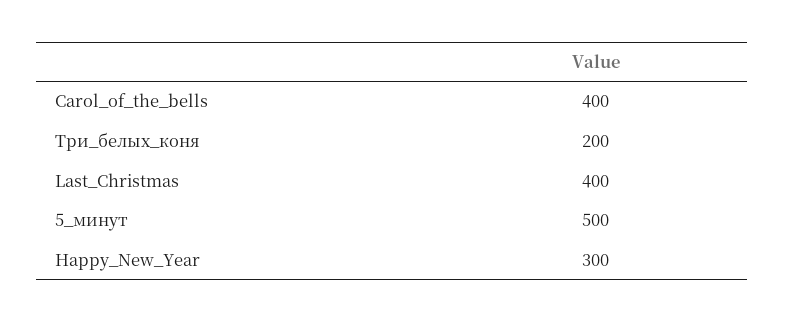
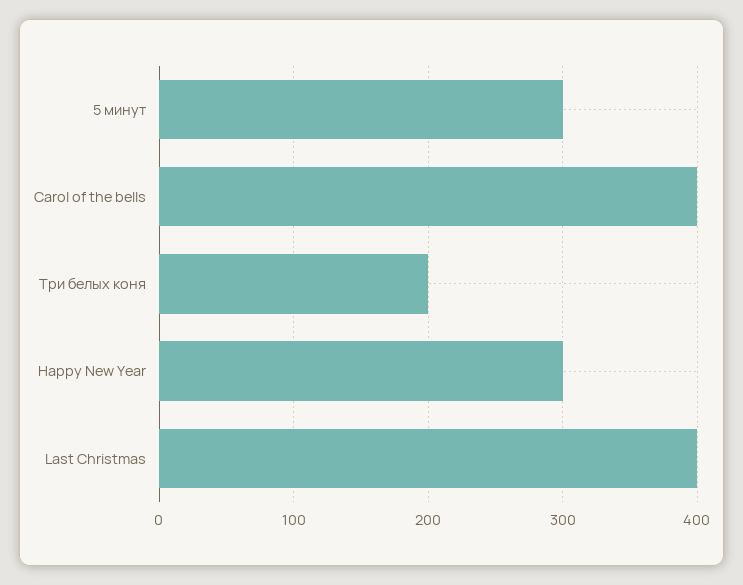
5_минут: 500 -> 300

